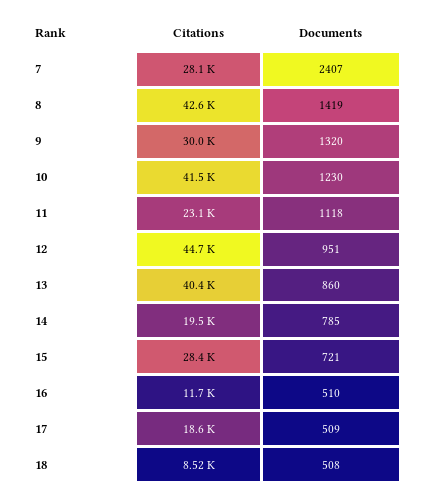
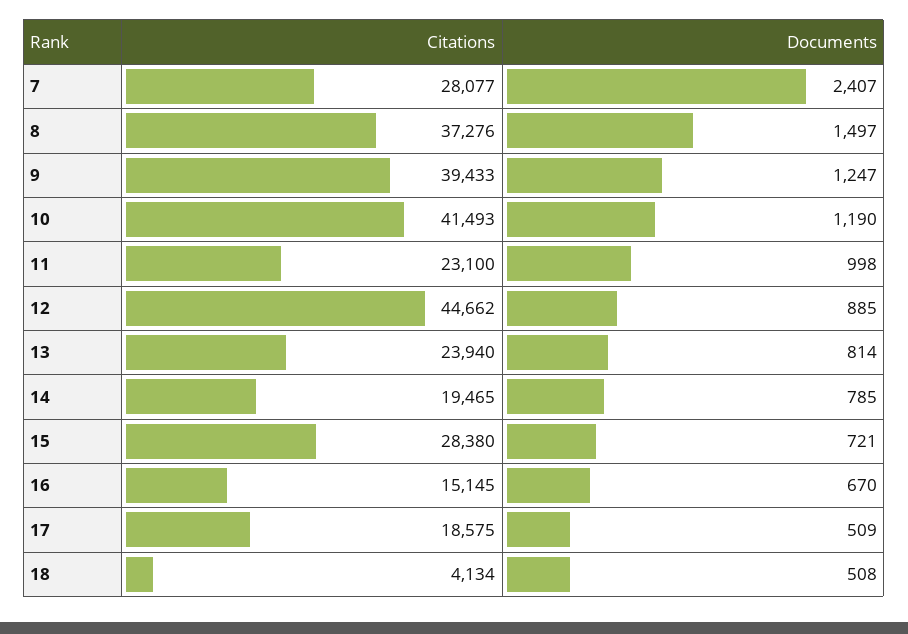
Citations, 8: 42600 -> 37276
Documents, 8: 1419 -> 1497
Citations, 9: 30000 -> 39433
Documents, 9: 1320 -> 1247
Documents, 10: 1230 -> 1190
Documents, 11: 1118 -> 998
Documents, 12: 951 -> 885
Citations, 13: 40400 -> 23940
Documents, 13: 860 -> 814
Citations, 16: 11700 -> 15145
Documents, 16: 510 -> 670
Citations, 18: 8520 -> 4134

